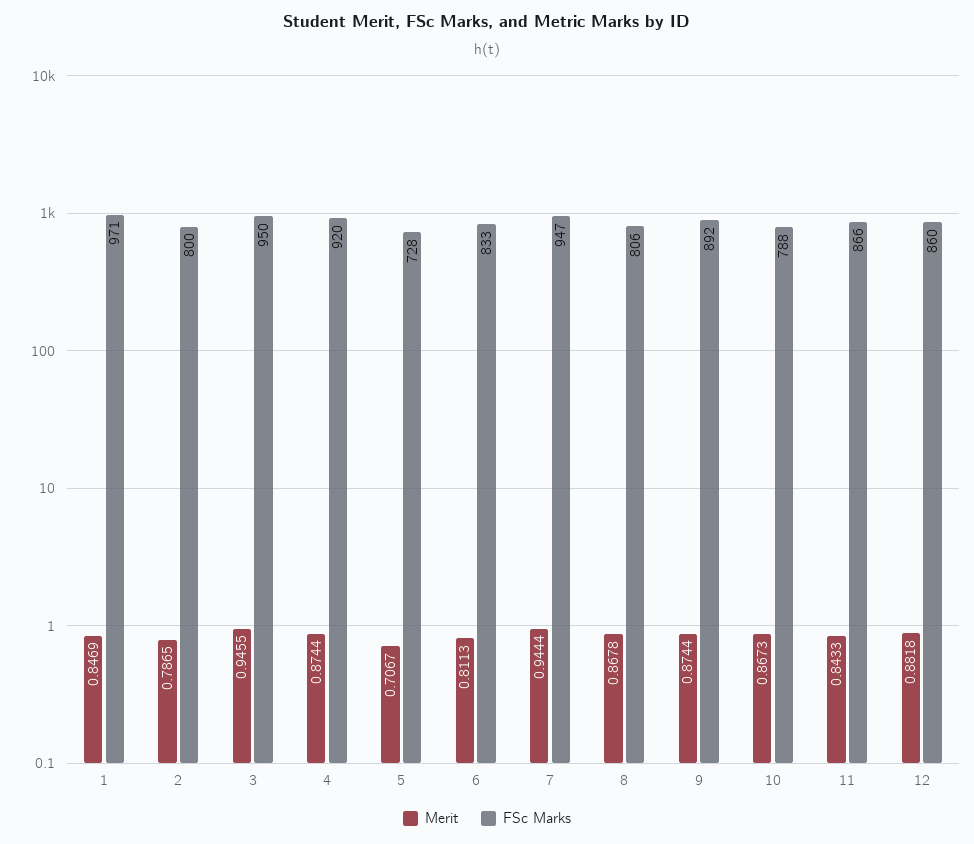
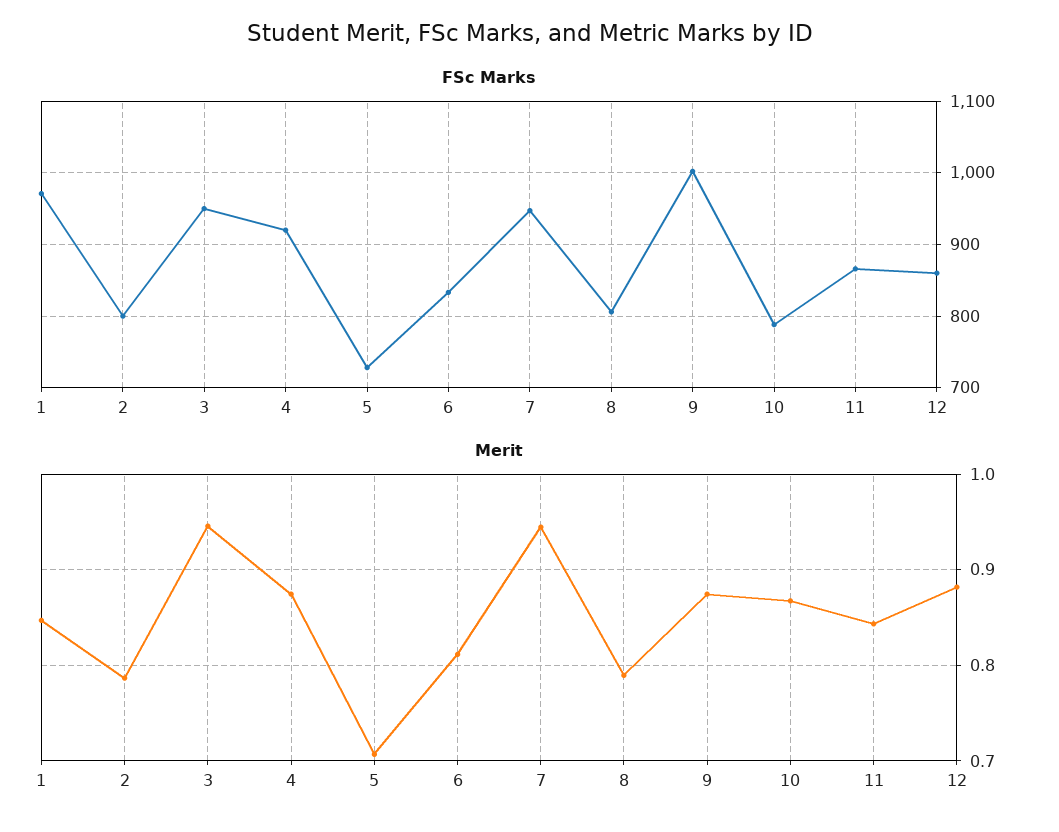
Merit, 8: 0.8678 -> 0.79
FSc Marks, 9: 892 -> 1000

